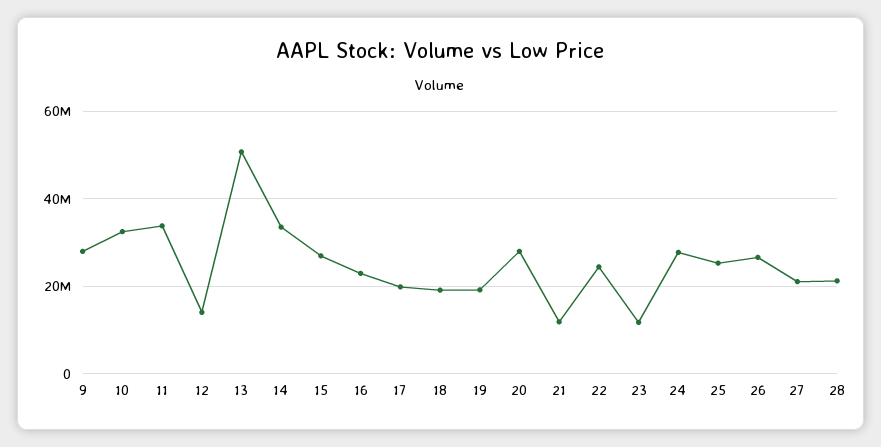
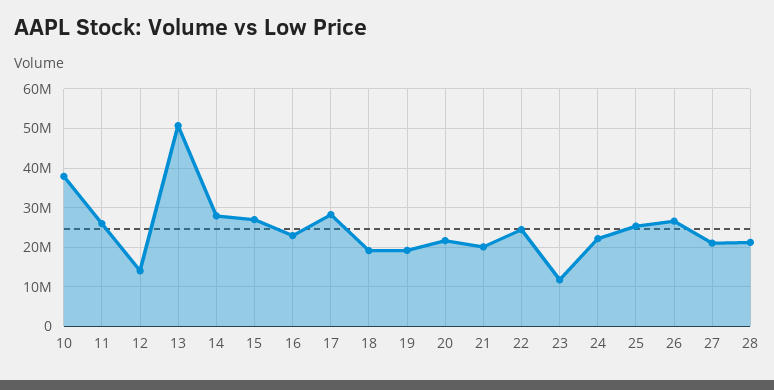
9: 28000000 -> none
10: 32000000 -> 38000000
11: 34000000 -> 26000000
14: 34000000 -> 28000000
17: 20000000 -> 28000000
20: 28000000 -> 22000000
21: 12000000 -> 20000000
24: 28000000 -> 22000000

